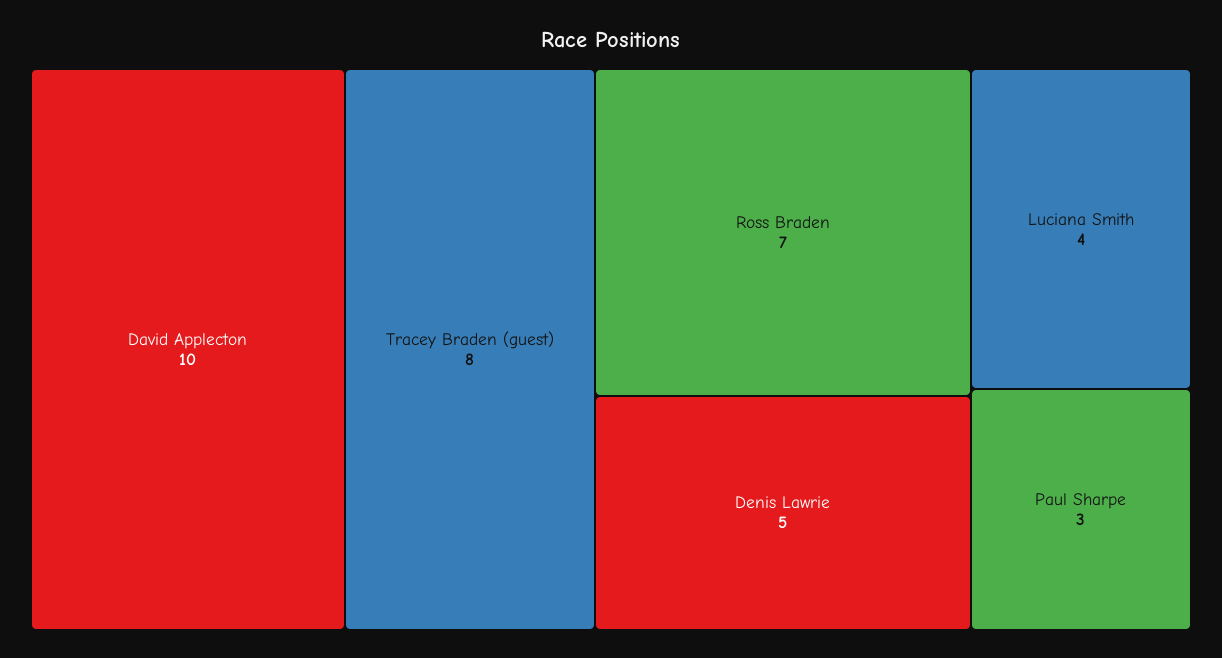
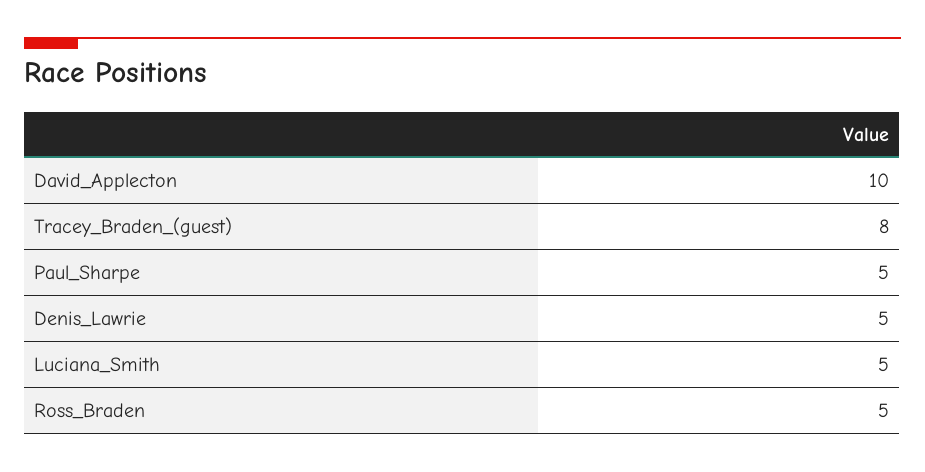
Ross Braden: 7 -> 5
Luciana Smith: 4 -> 5
Paul Sharpe: 3 -> 5

